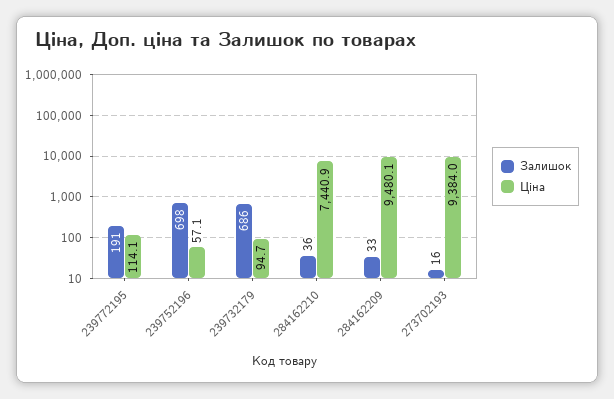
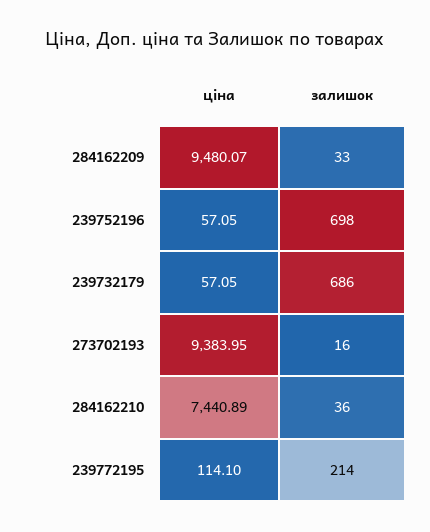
Залишок, 239772195: 191 -> 214
Ціна, 239732179: 94.7 -> 57.05

